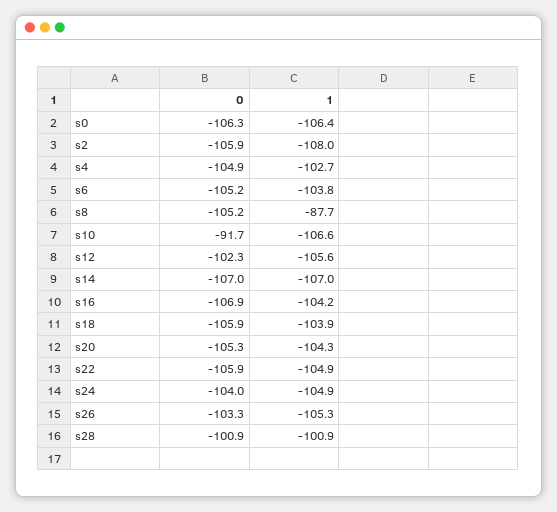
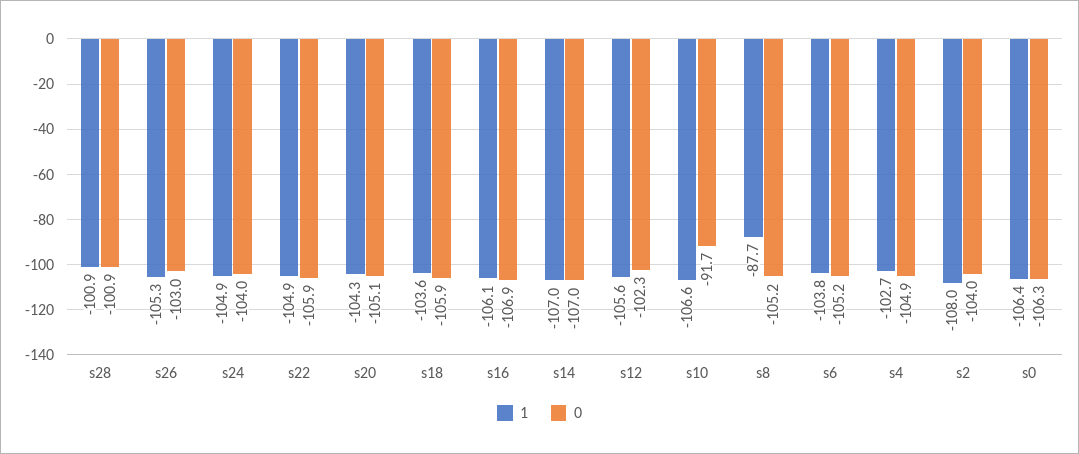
0, s2: -105.9 -> -104
1, s16: -104.2 -> -106.1
1, s18: -103.9 -> -103.6
0, s20: -105.3 -> -105.1
0, s26: -103.3 -> -103

